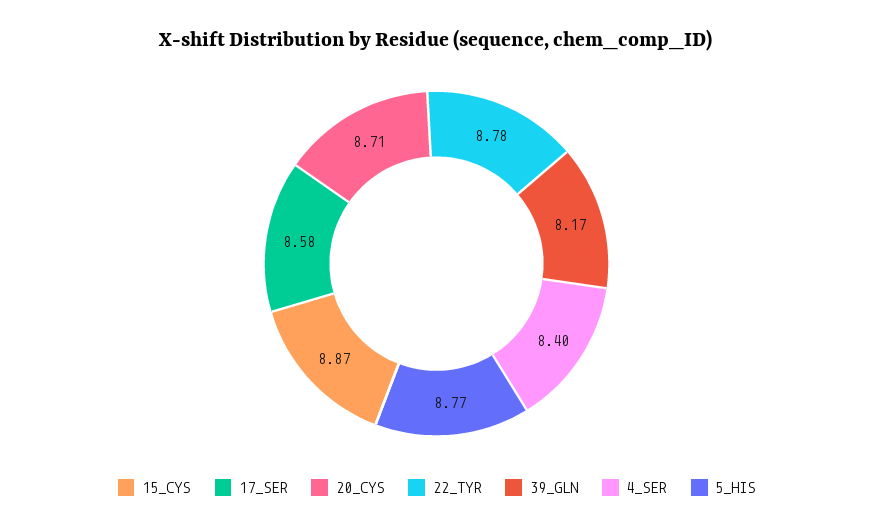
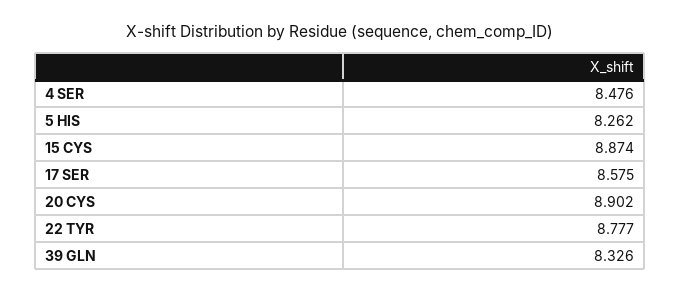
20_CYS: 8.71 -> 8.902
39_GLN: 8.17 -> 8.326
4_SER: 8.4 -> 8.476
5_HIS: 8.77 -> 8.262

